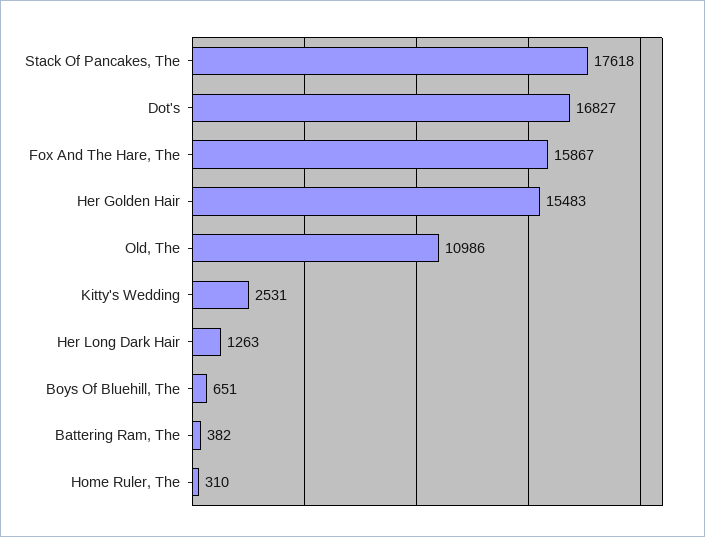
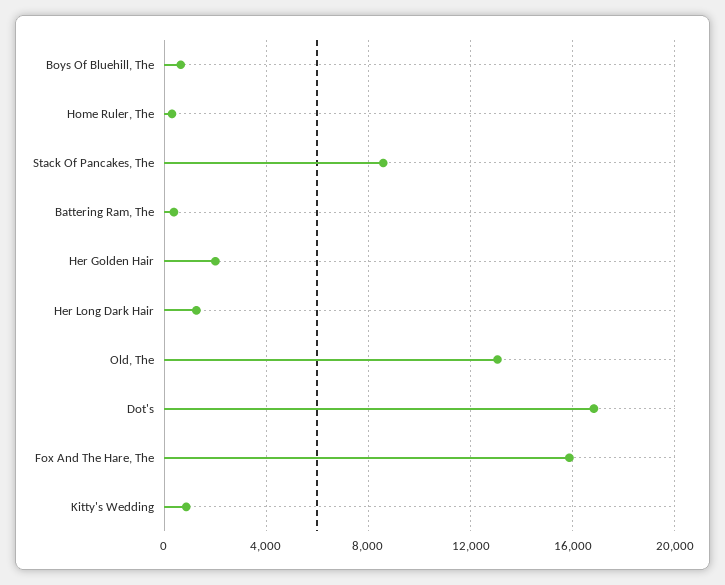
Stack Of Pancakes, The: 17618 -> 8500
Her Golden Hair: 15483 -> 2000
Old, The: 10986 -> 13000
Kitty's Wedding: 2531 -> 1000

